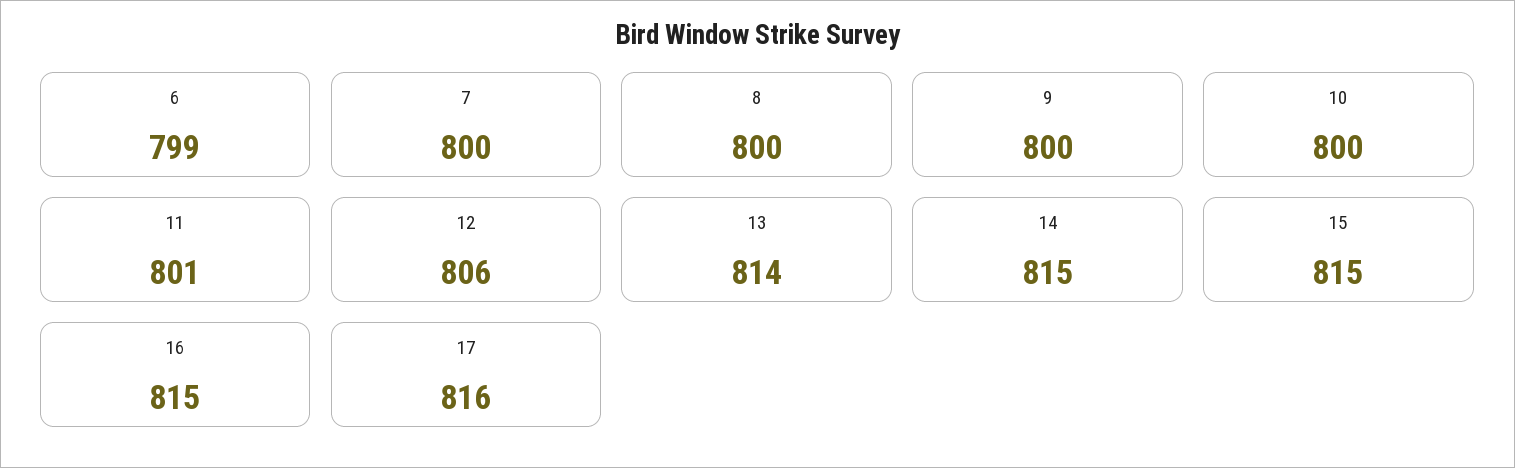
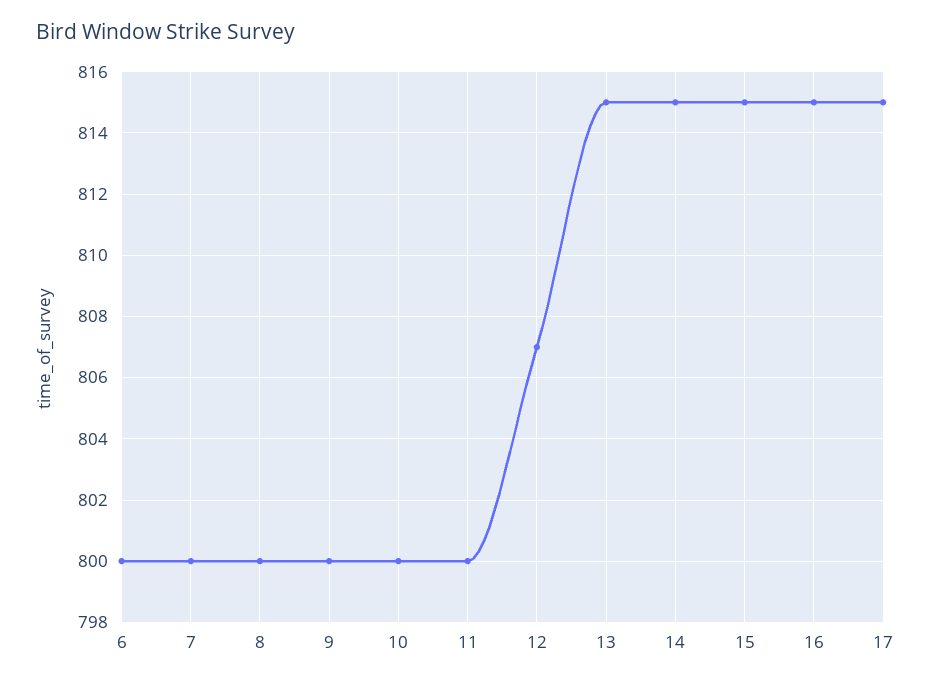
6: 799 -> 800
11: 801 -> 800
12: 806 -> 807
13: 814 -> 815
17: 816 -> 815

